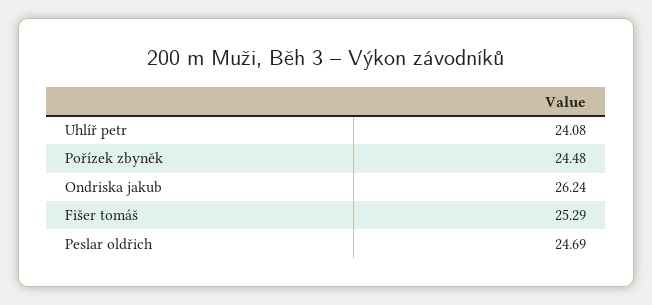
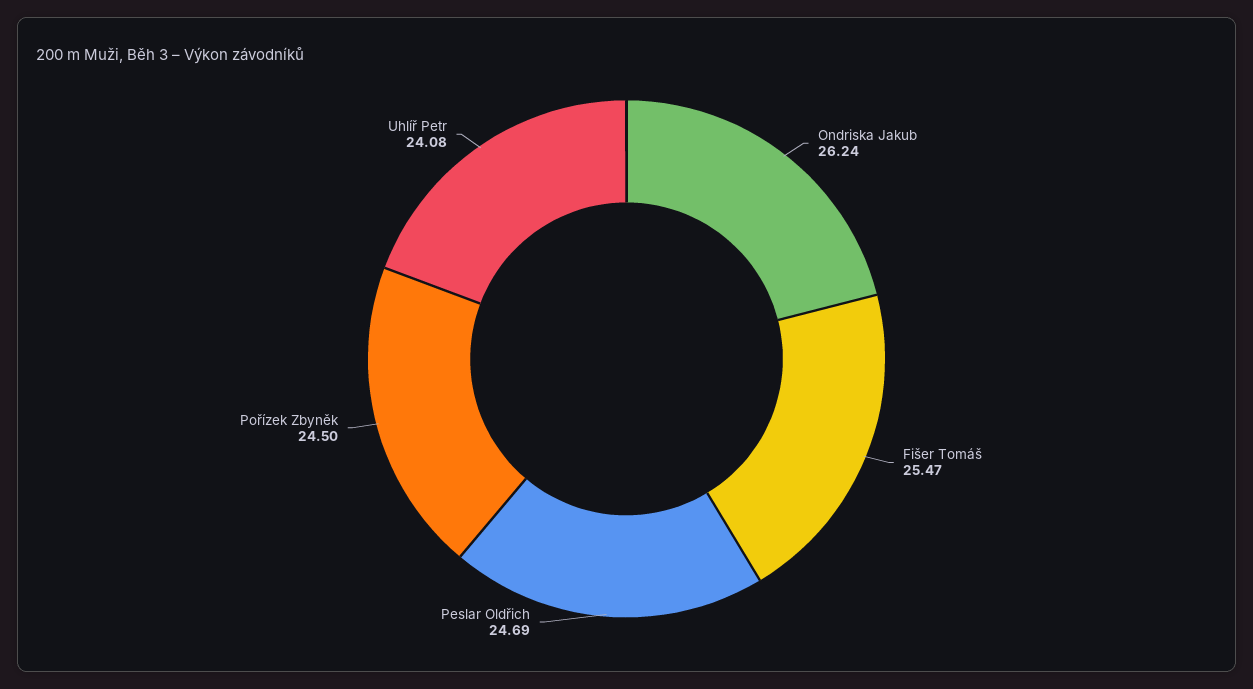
Pořízek zbyněk: 24.48 -> 24.5
Fišer tomáš: 25.29 -> 25.47

